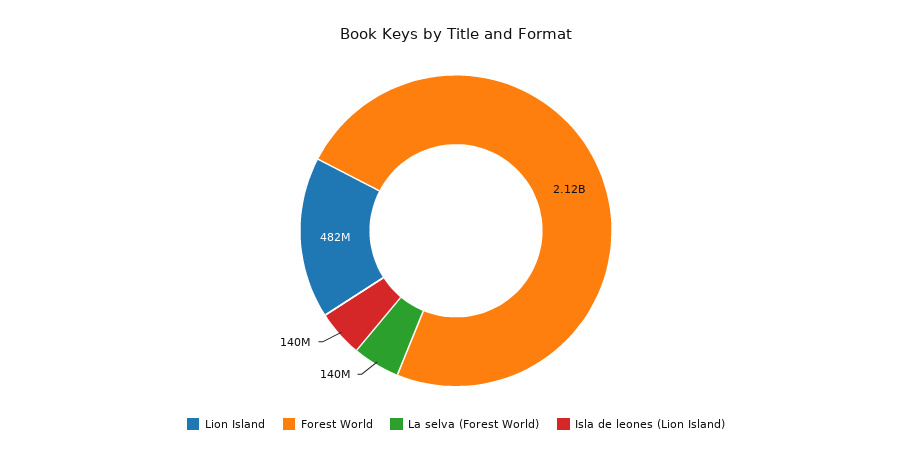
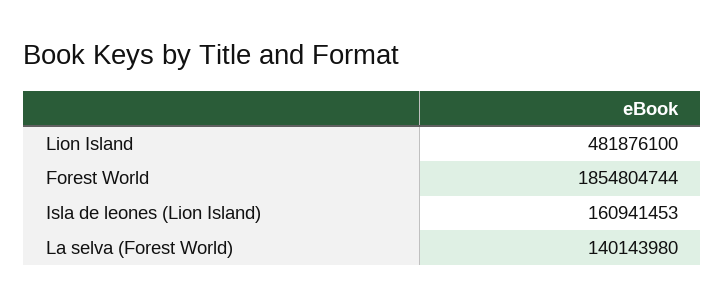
Forest World: 2120000000 -> 1854804744
Isla de leones (Lion Island): 140000000 -> 160941453

